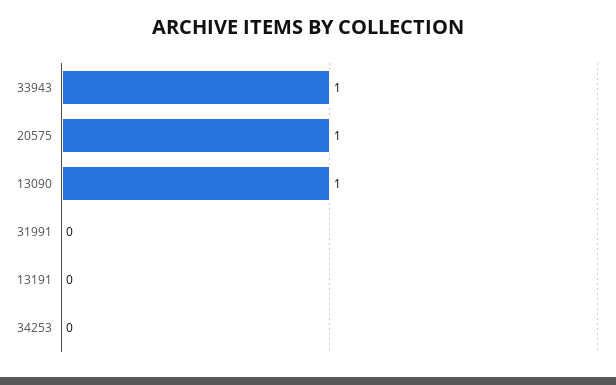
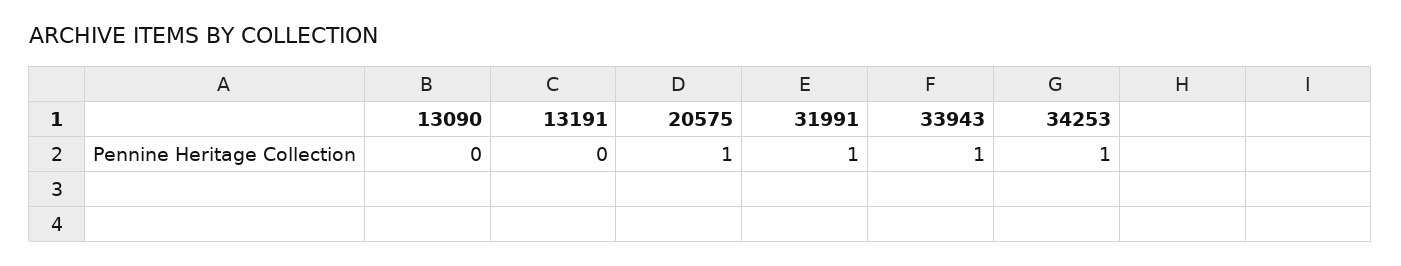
13090: 1 -> 0
31991: 0 -> 1
34253: 0 -> 1

